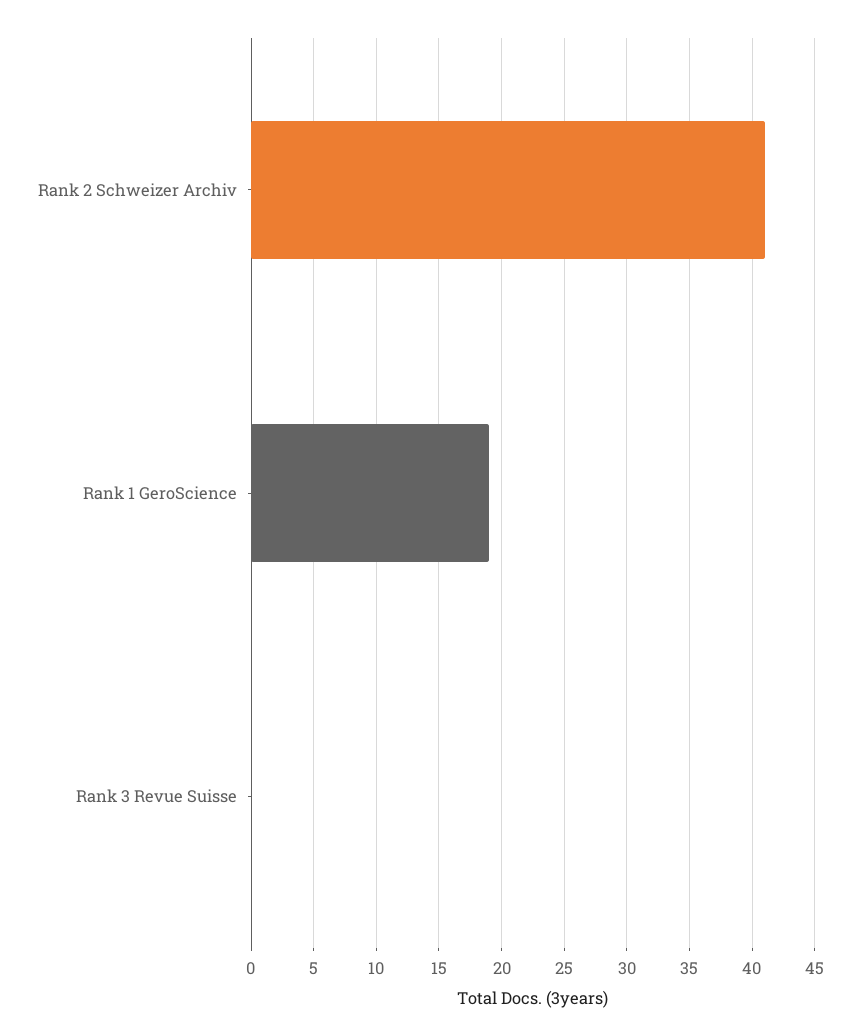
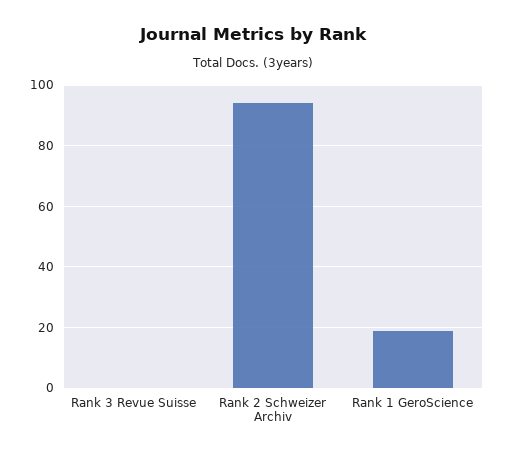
Rank 2 Schweizer Archiv: 41 -> 95

